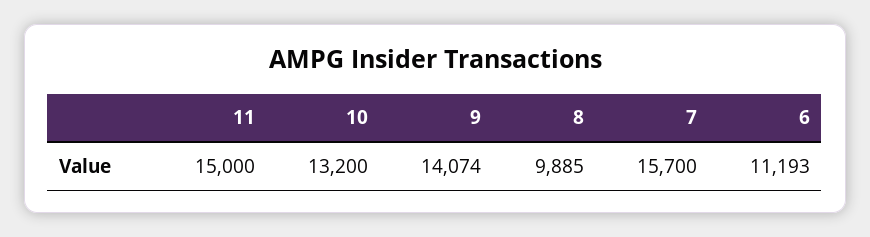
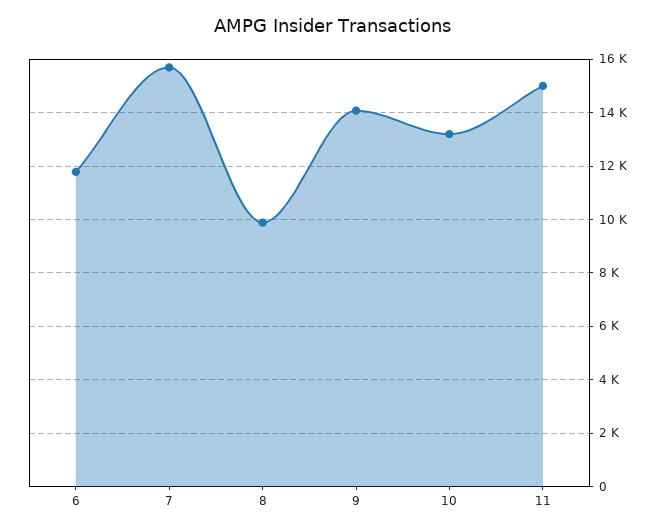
6: 11193 -> 11750

